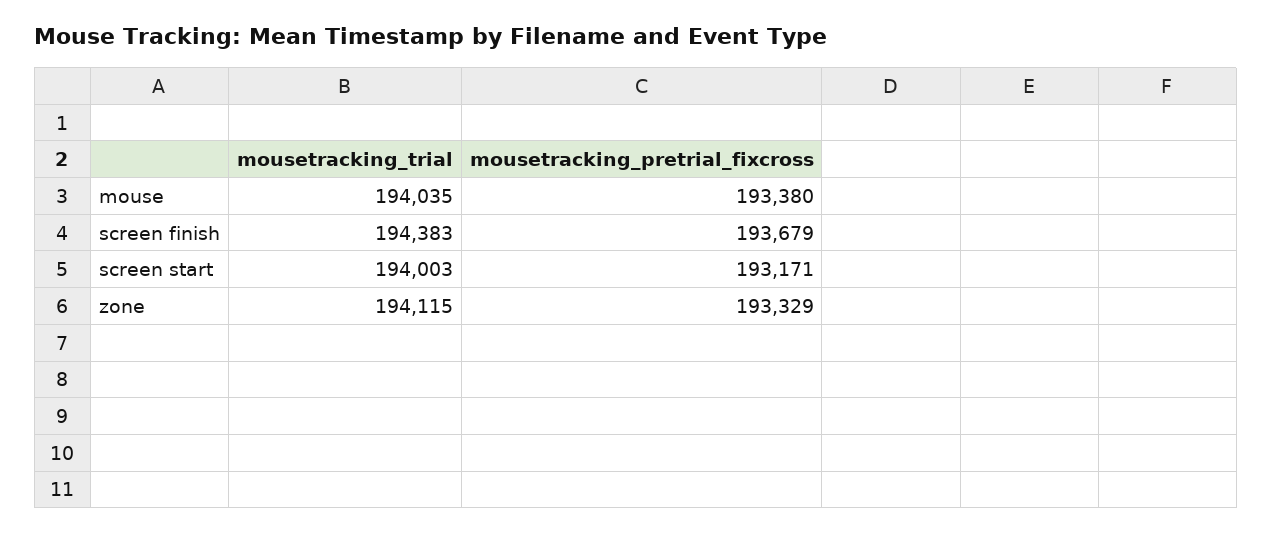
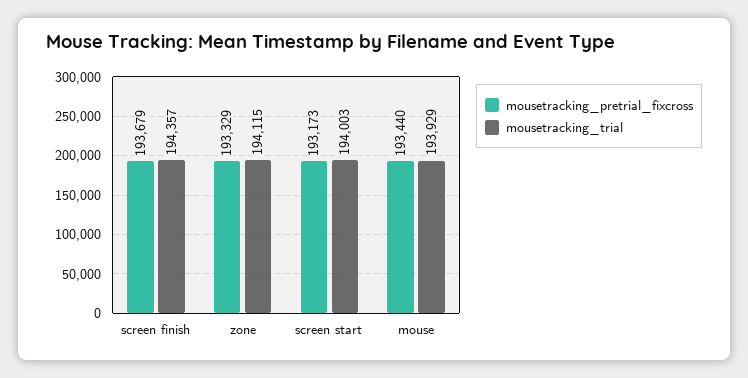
mousetracking_trial, mouse: 194035 -> 193929
mousetracking_pretrial_fixcross, mouse: 193380 -> 193440
mousetracking_trial, screen finish: 194383 -> 194357
mousetracking_pretrial_fixcross, screen start: 193171 -> 193173

